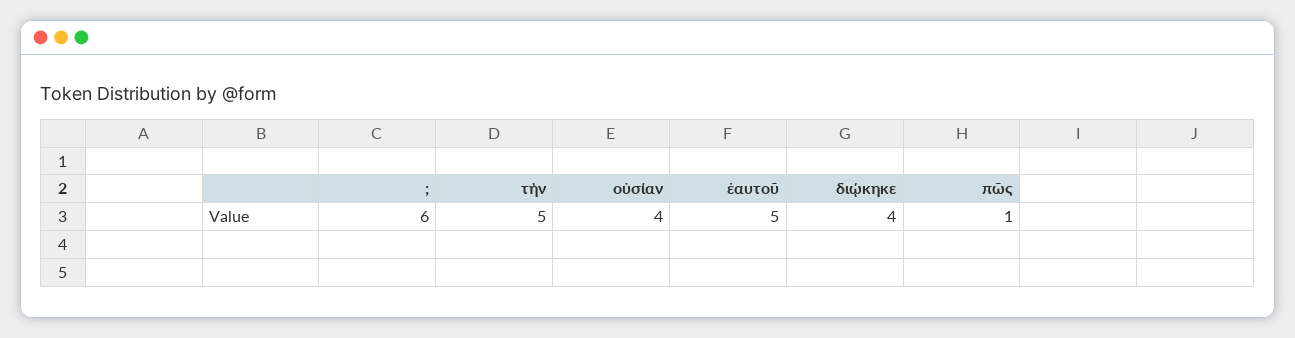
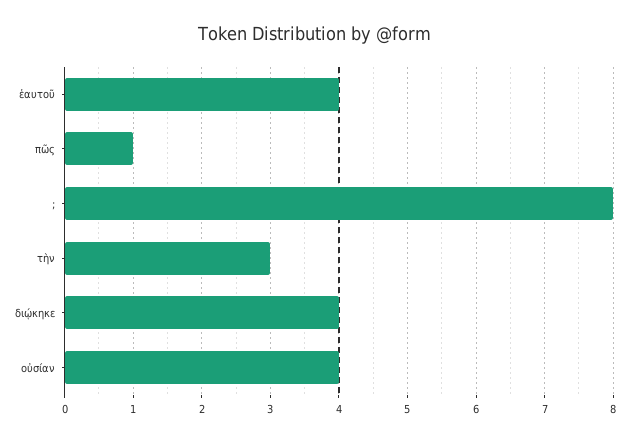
;: 6 -> 8
τὴν: 5 -> 3
ἑαυτοῦ: 5 -> 4

